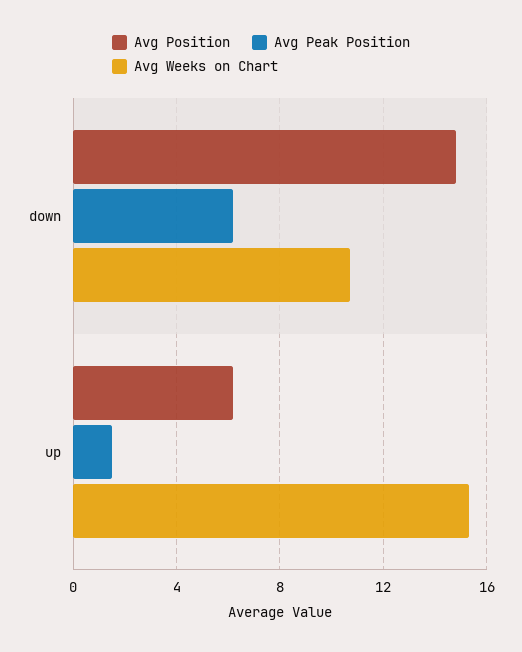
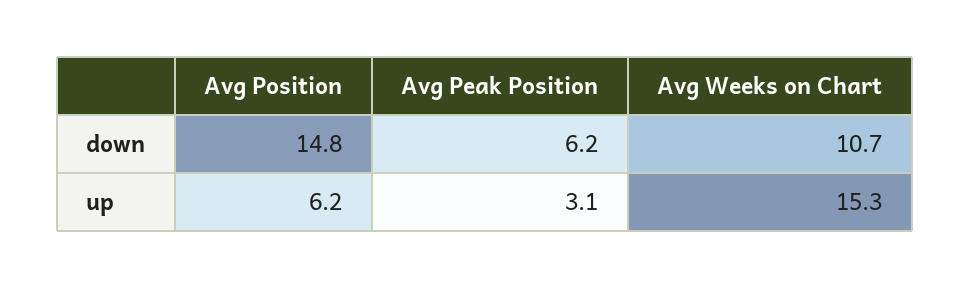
Avg Peak Position, up: 1.5 -> 3.1

